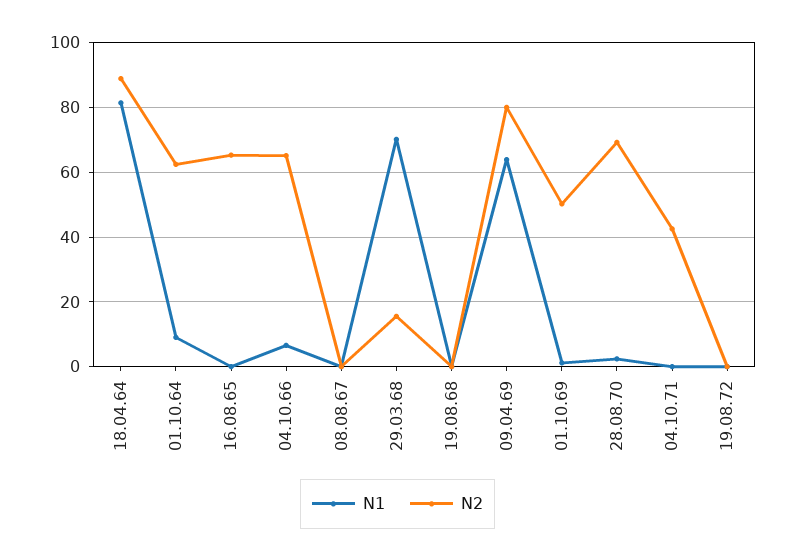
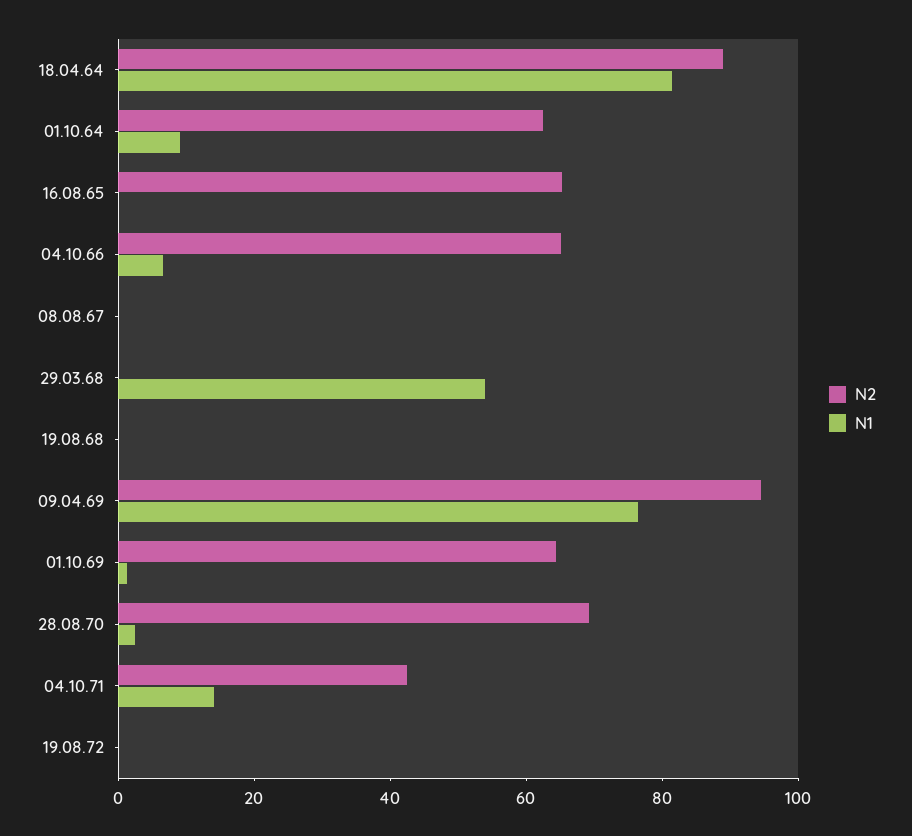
N1, 29.03.68: 70 -> 55
N2, 29.03.68: 16 -> 0
N1, 09.04.69: 64 -> 75
N2, 09.04.69: 80 -> 95
N2, 01.10.69: 50 -> 65
N1, 04.10.71: 0 -> 15

